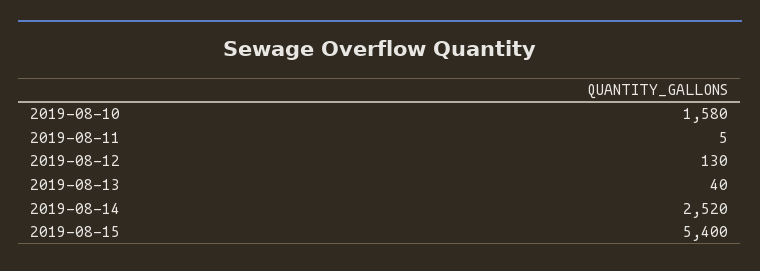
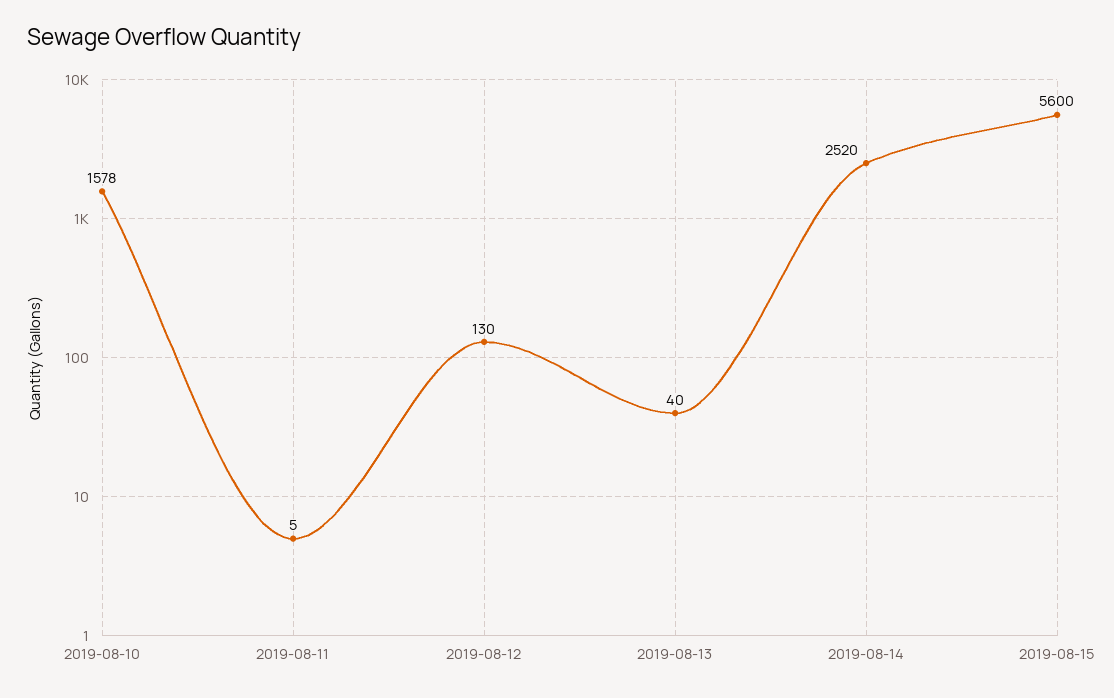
2019-08-10: 1580 -> 1578
2019-08-15: 5400 -> 5600

